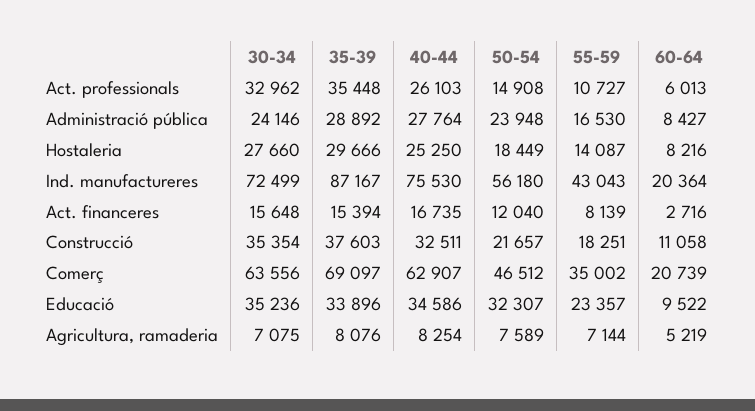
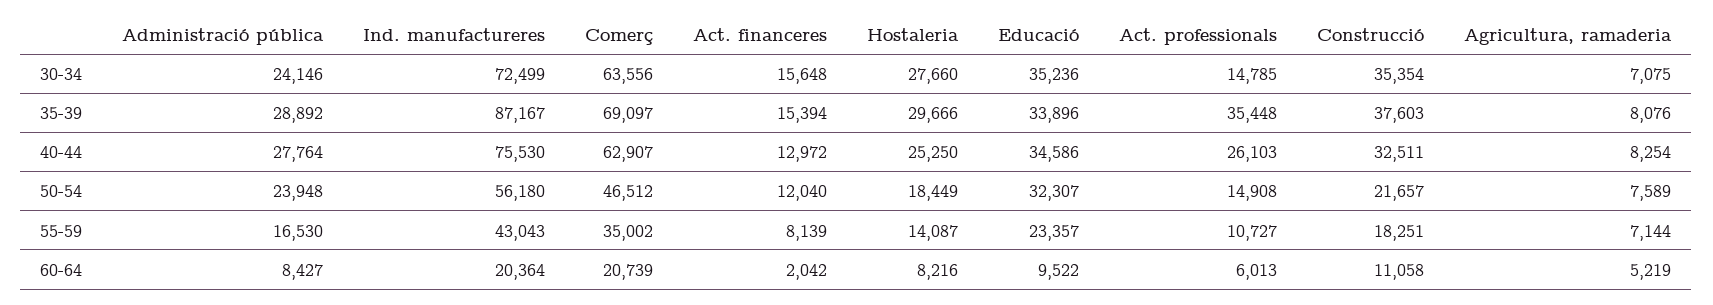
30-34, Act. professionals: 32962 -> 14785
40-44, Act. financeres: 16735 -> 12972
60-64, Act. financeres: 2716 -> 2042

